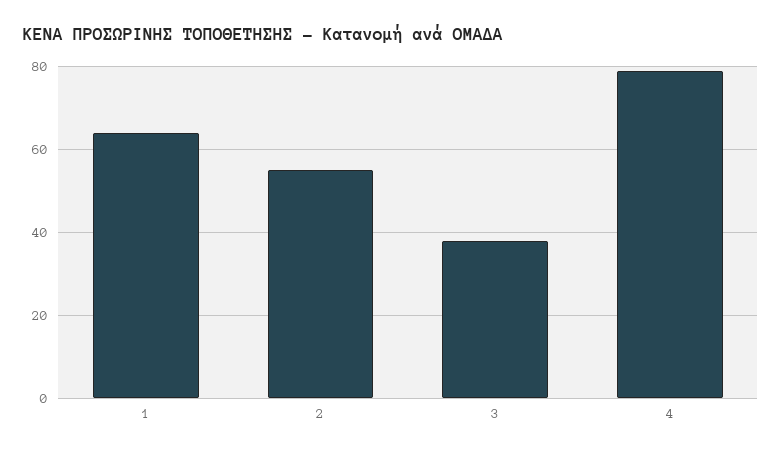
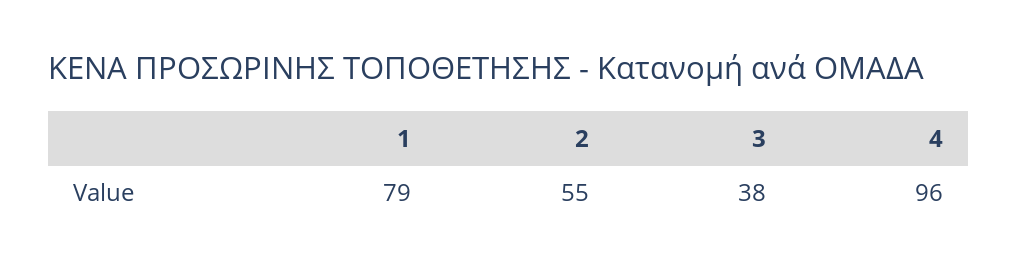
1: 65 -> 79
4: 80 -> 96

